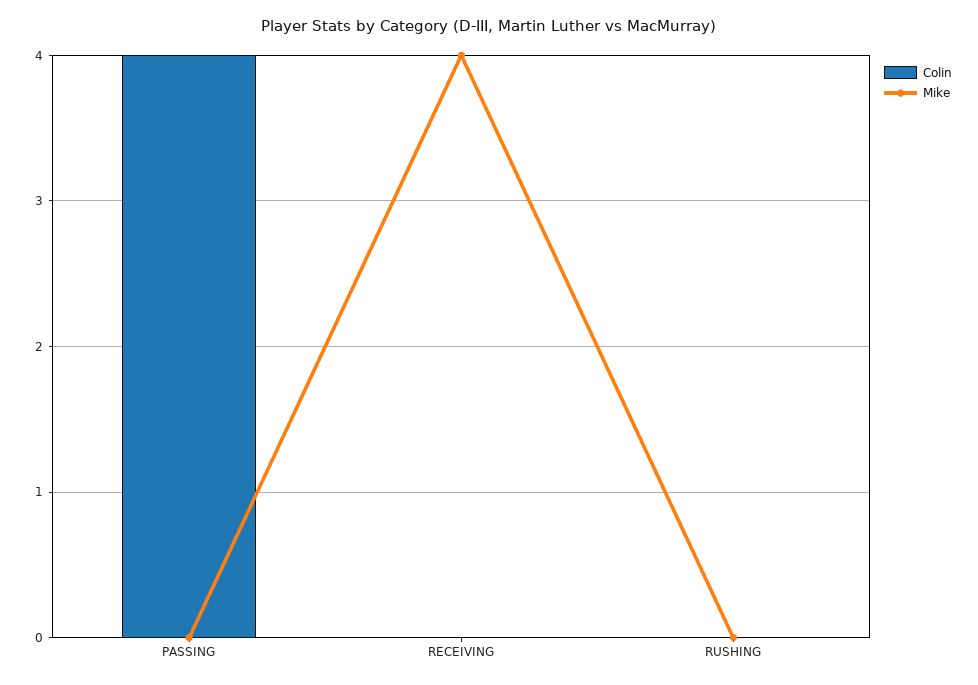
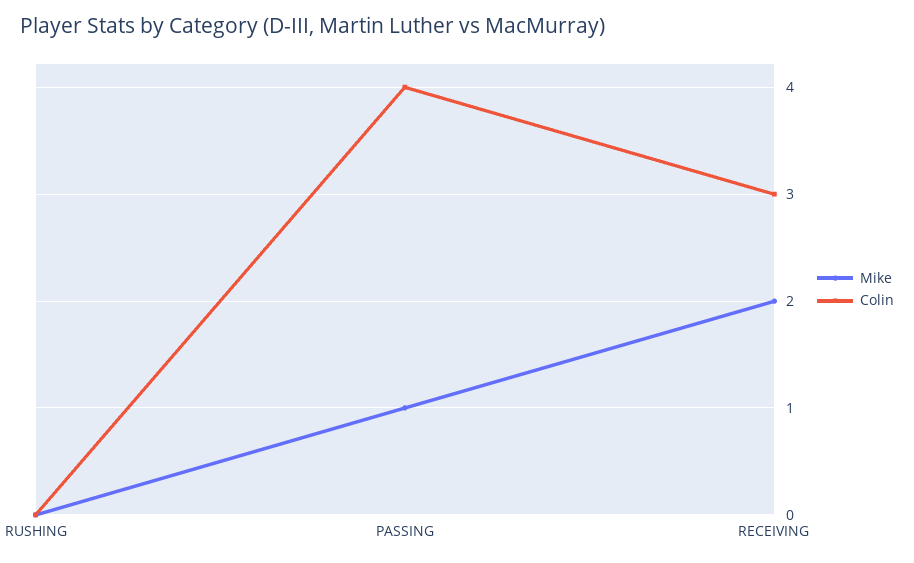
Mike, PASSING: 0 -> 1
Colin, RECEIVING: 0 -> 3
Mike, RECEIVING: 4 -> 2

